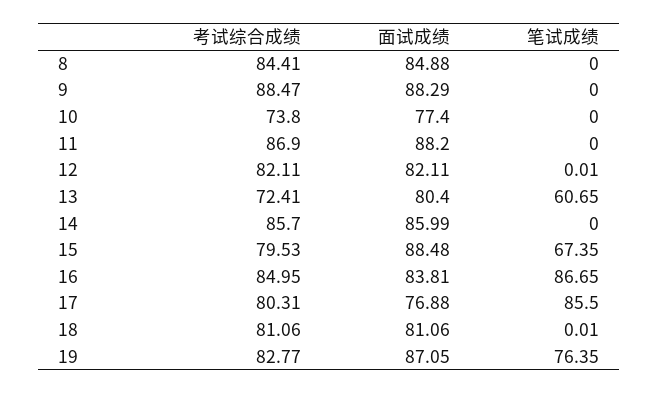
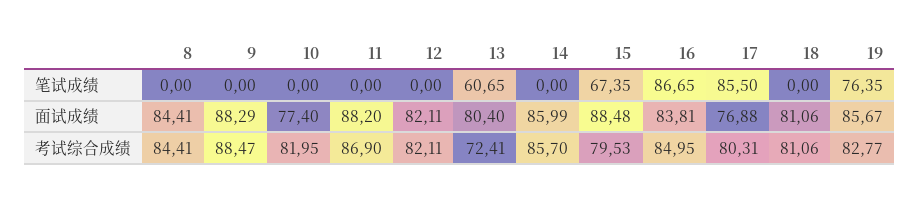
面试成绩, 8: 84.88 -> 84.41
考试综合成绩, 10: 73.8 -> 81.95
笔试成绩, 12: 0.01 -> 0
笔试成绩, 18: 0.01 -> 0
面试成绩, 19: 87.05 -> 85.67

